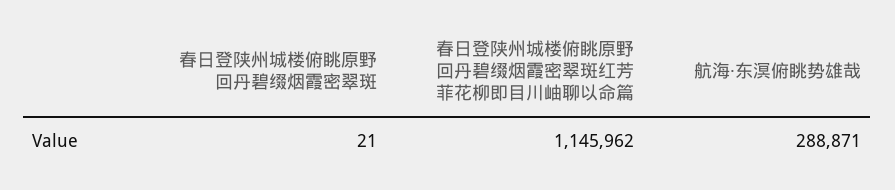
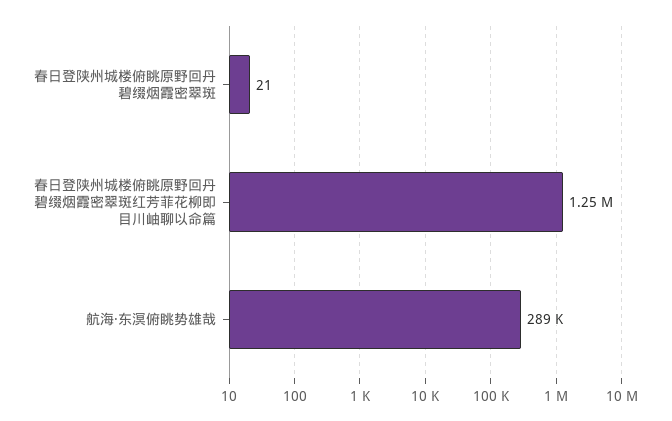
春日登陕州城楼俯眺原野回丹碧缀烟霞密翠斑红芳菲花柳即目川岫聊以命篇: 1145962 -> 1250000

